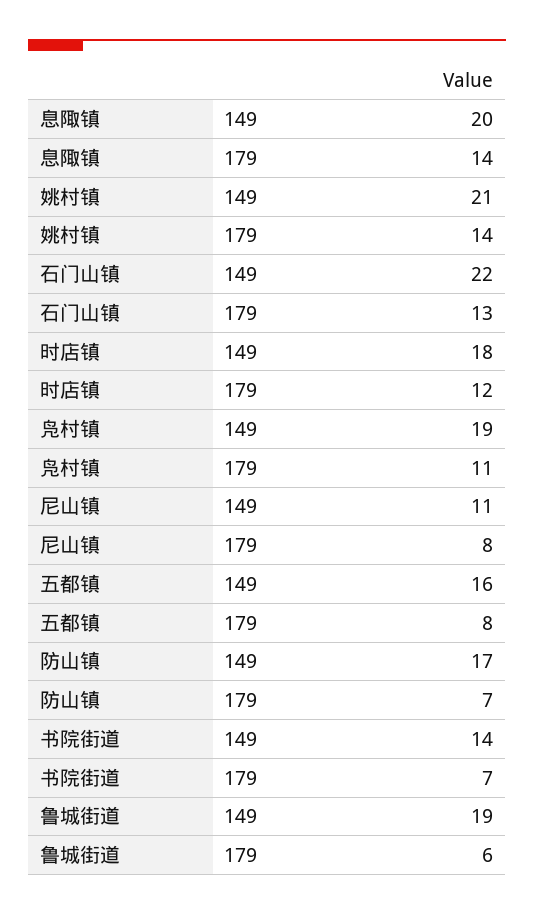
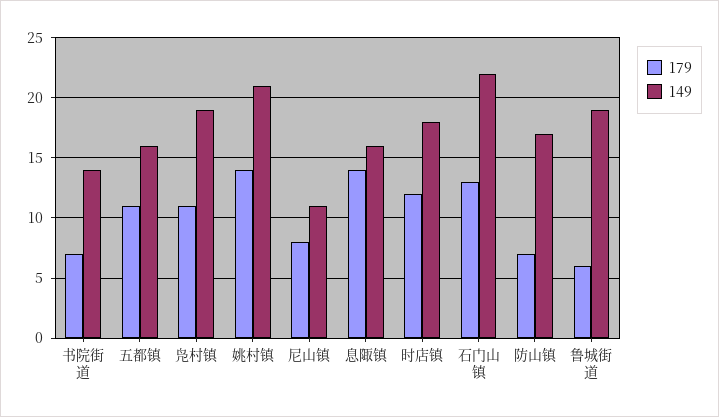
149, 息陬镇: 20 -> 16
179, 五都镇: 8 -> 11

